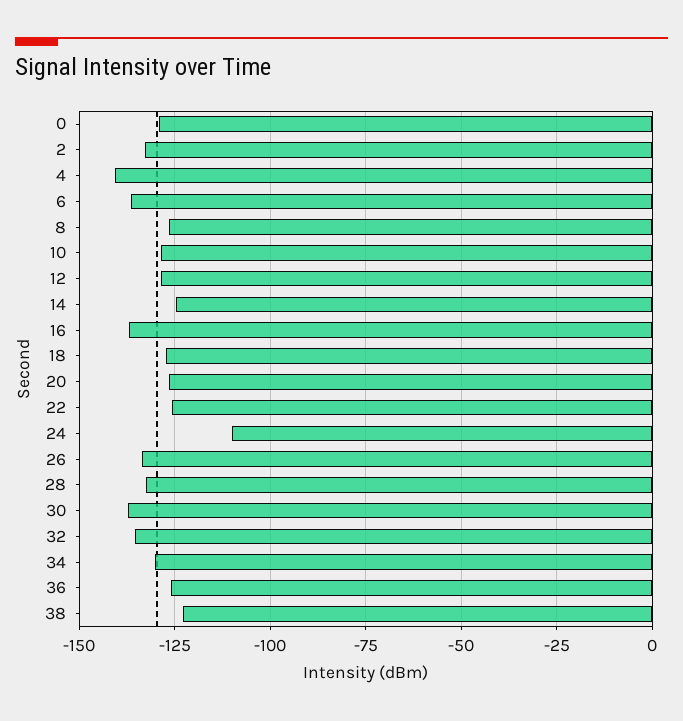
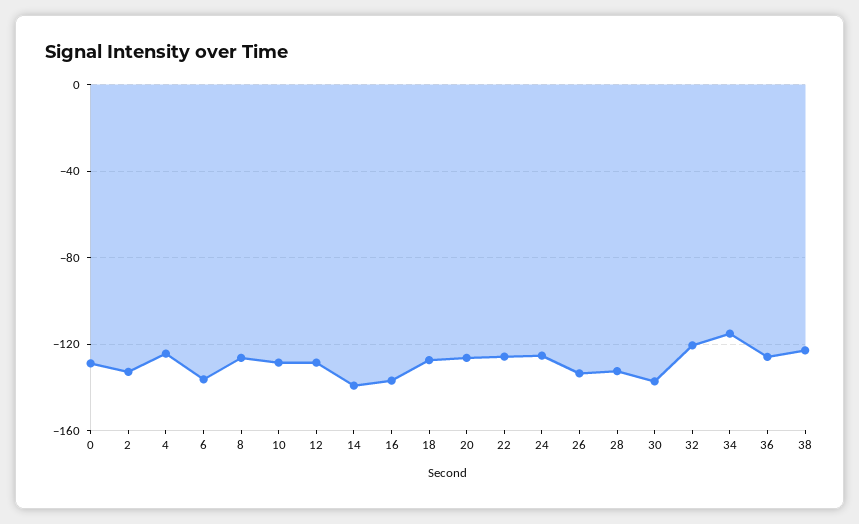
4: -140 -> -125
14: -125 -> -140
24: -110 -> -125
32: -135 -> -120
34: -130 -> -115

